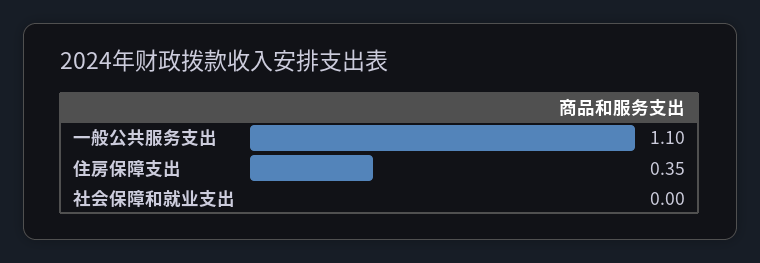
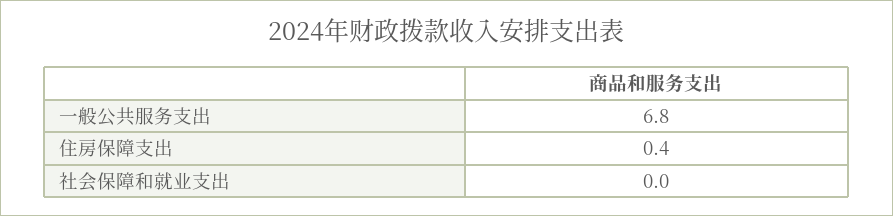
一般公共服务支出: 1.1 -> 6.8

